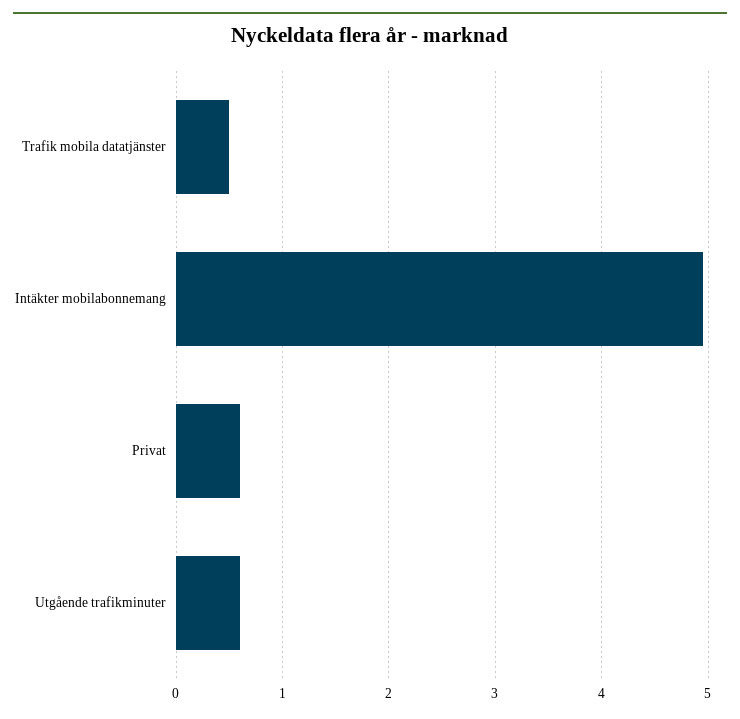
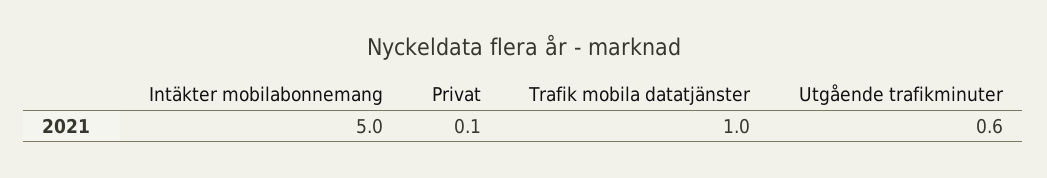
Trafik mobila datatjänster: 0.5 -> 1
Privat: 0.6 -> 0.1

